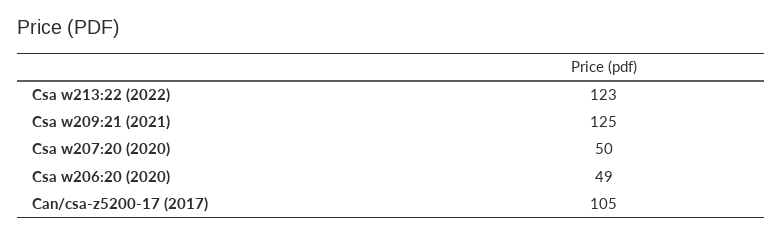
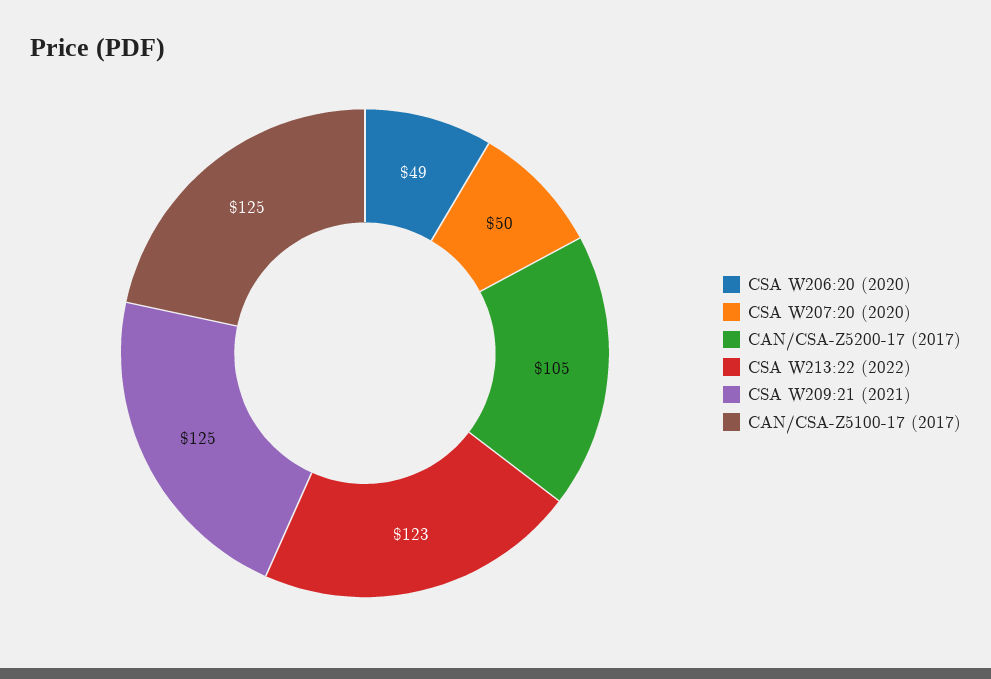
CAN/CSA-Z5100-17 (2017): none -> 125

